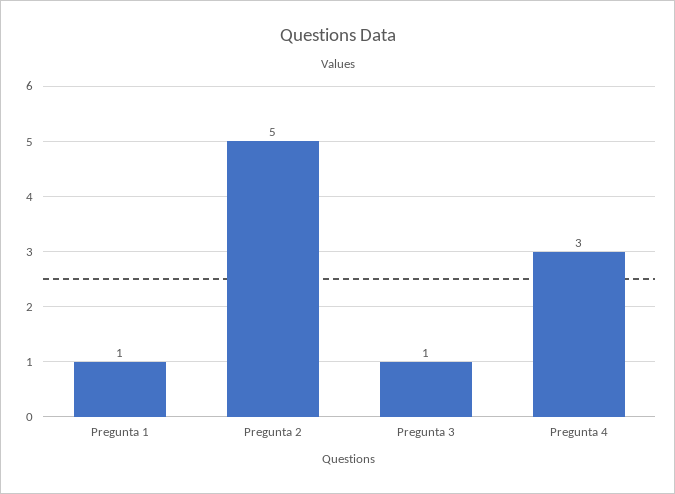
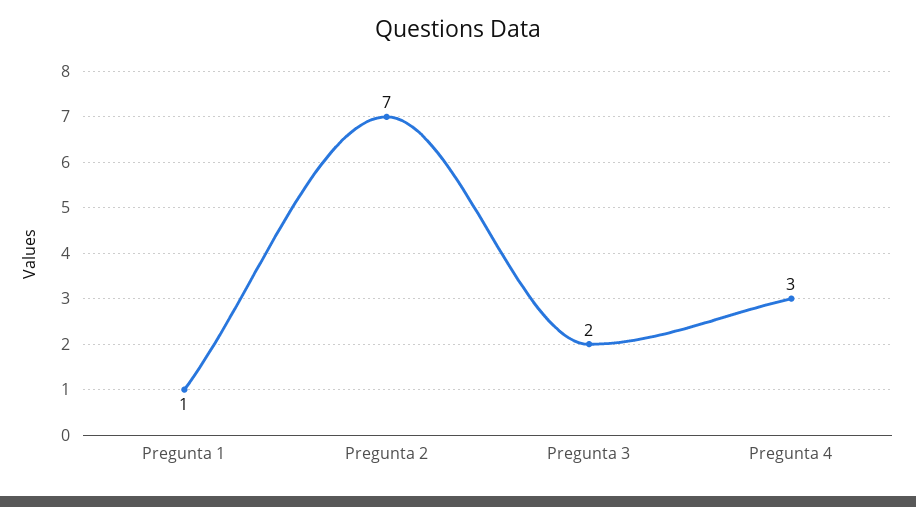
Pregunta 2: 5 -> 7
Pregunta 3: 1 -> 2

